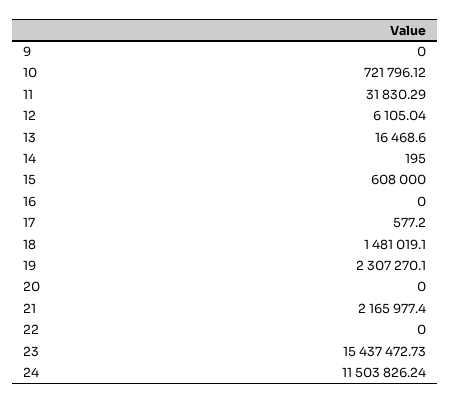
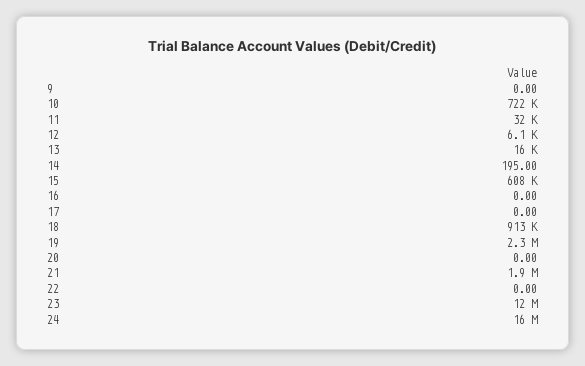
17: 577.2 -> 0
18: 1481019.1 -> 913000
21: 2165977.4 -> 1900000
23: 15437472.73 -> 12000000
24: 11503826.24 -> 16000000

